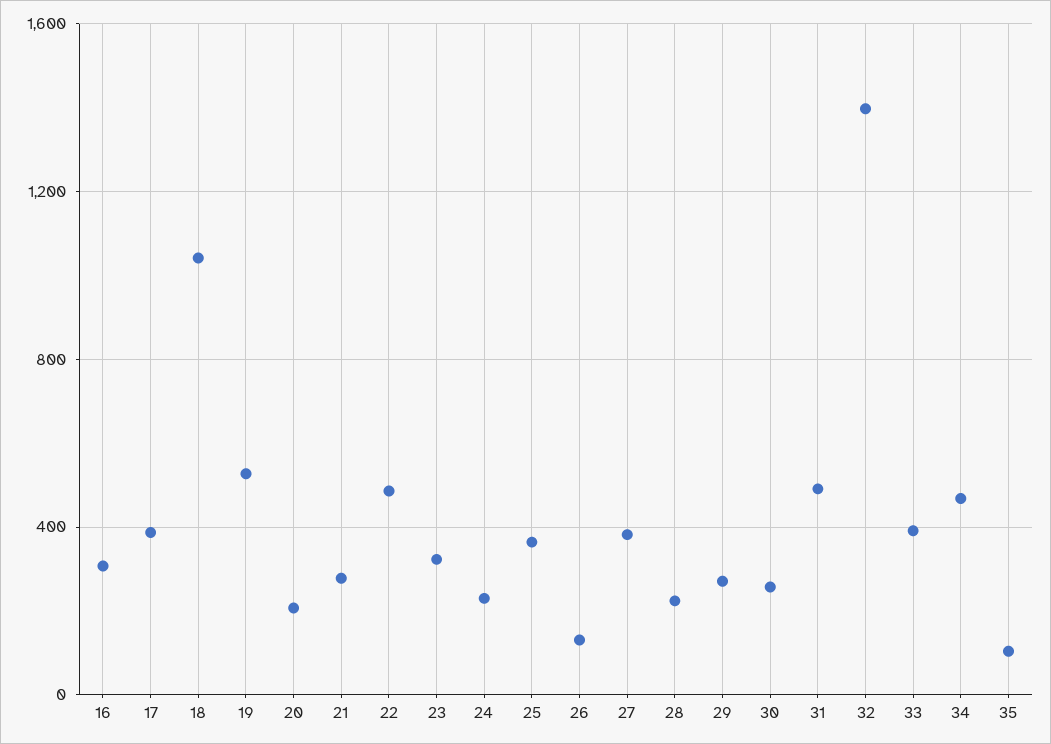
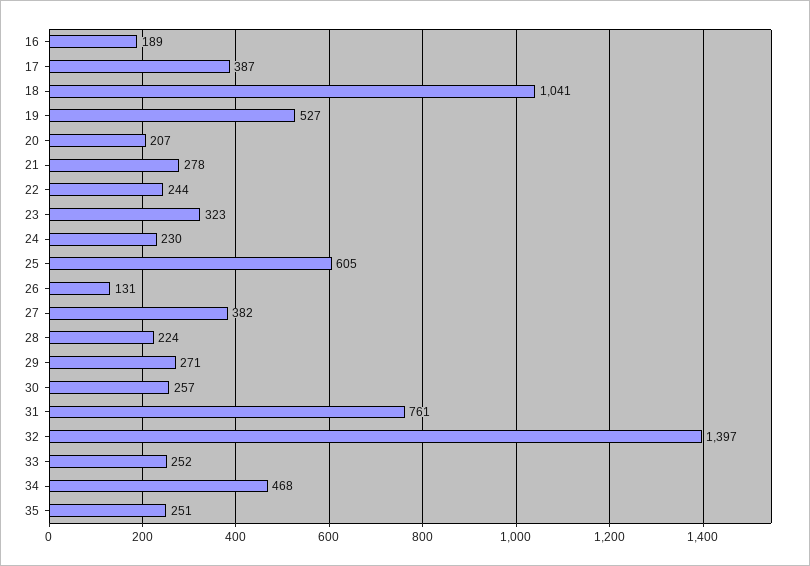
16: 300 -> 189
22: 500 -> 244
25: 350 -> 605
31: 500 -> 761
33: 400 -> 252
35: 100 -> 251

